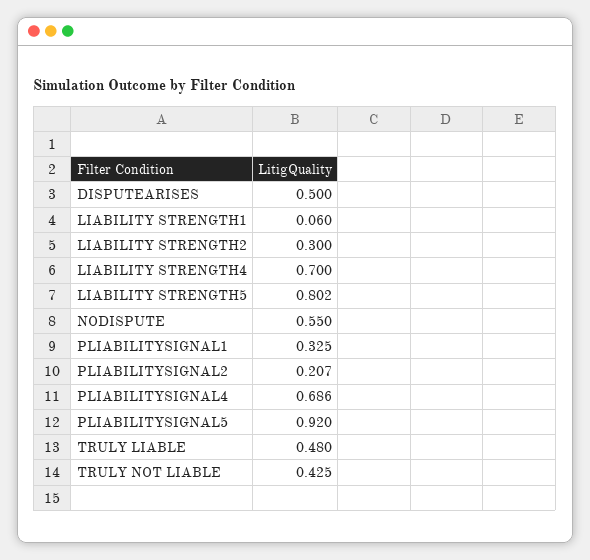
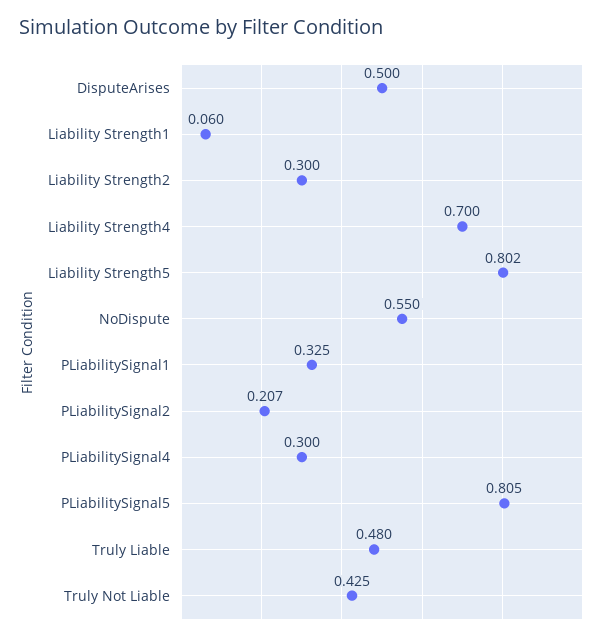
PLIABILITYSIGNAL4: 0.686 -> 0.3
PLIABILITYSIGNAL5: 0.92 -> 0.805

